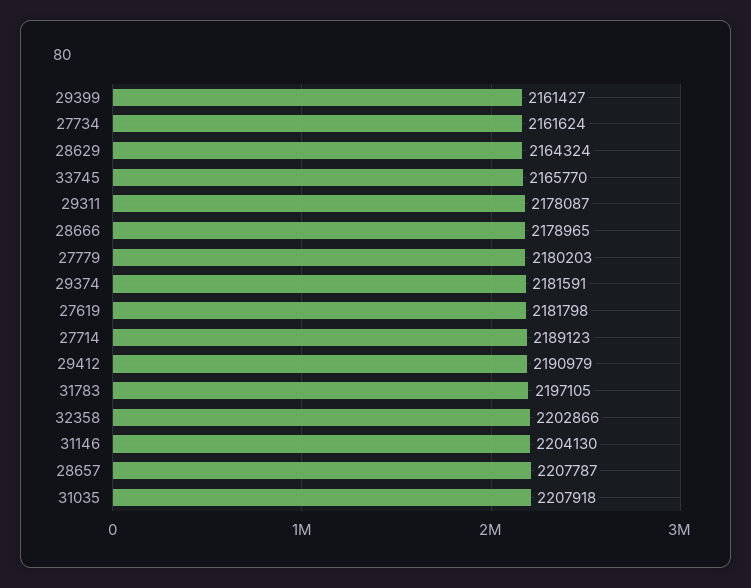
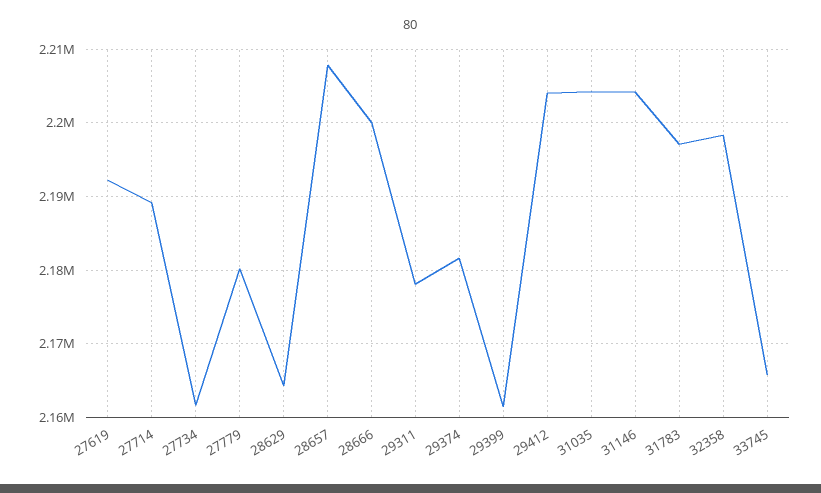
28666: 2178965 -> 2200000
27619: 2181798 -> 2192000
29412: 2190979 -> 2204000
32358: 2202866 -> 2198000
31035: 2207918 -> 2204000

